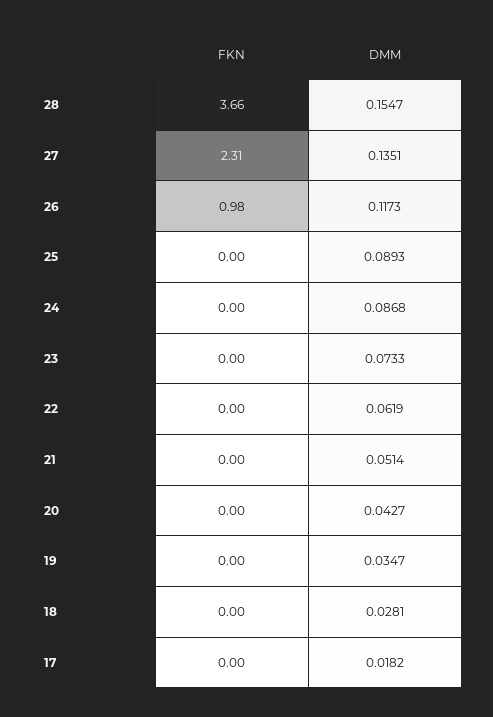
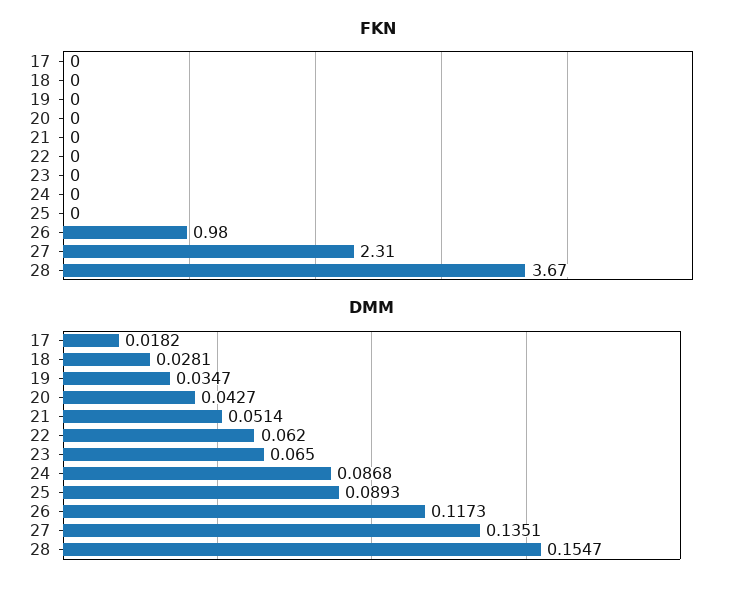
FKN, 28: 3.66 -> 3.67
DMM, 23: 0.0733 -> 0.065
DMM, 22: 0.0619 -> 0.062

